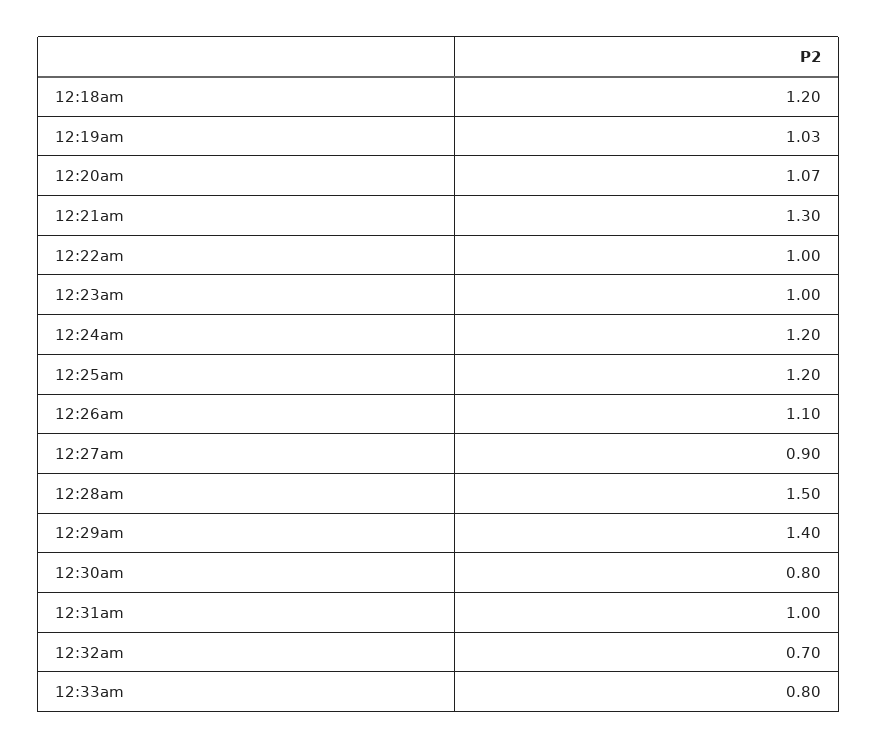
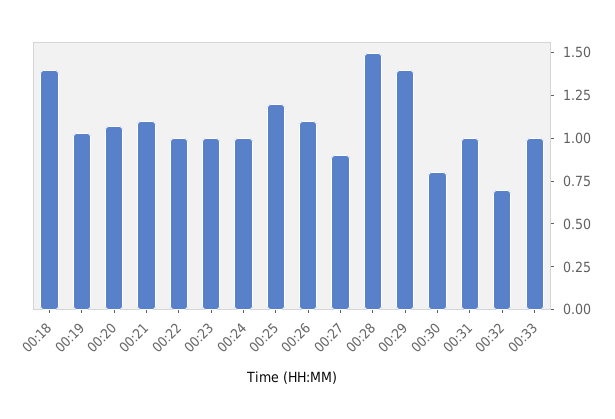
12:18am: 1.2 -> 1.4
12:21am: 1.3 -> 1.1
12:24am: 1.2 -> 1
12:33am: 0.8 -> 1

